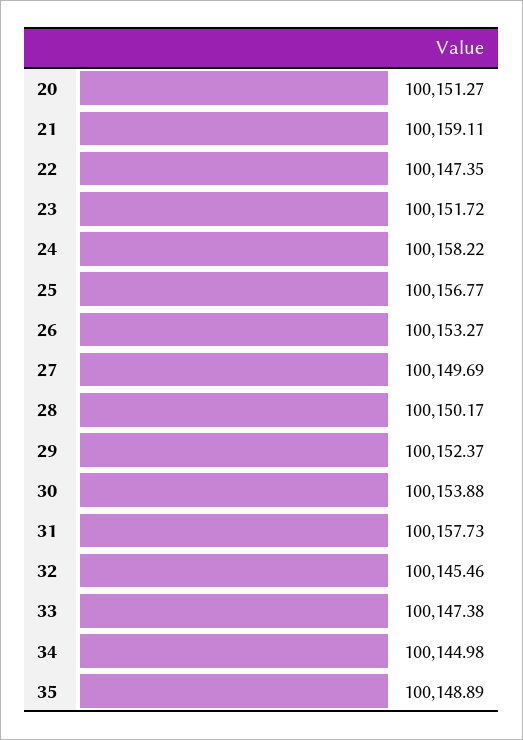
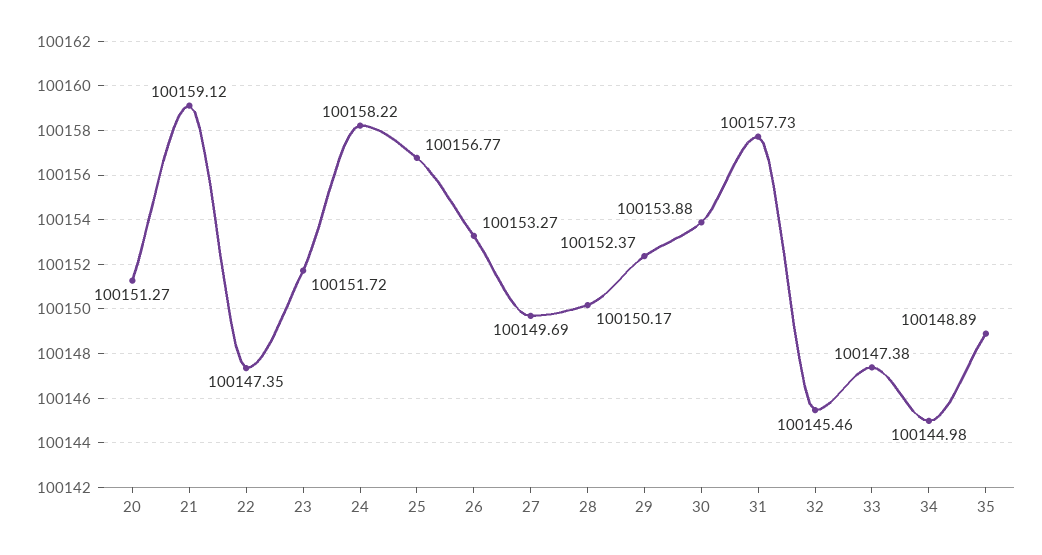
21: 100159.11 -> 100159.12

